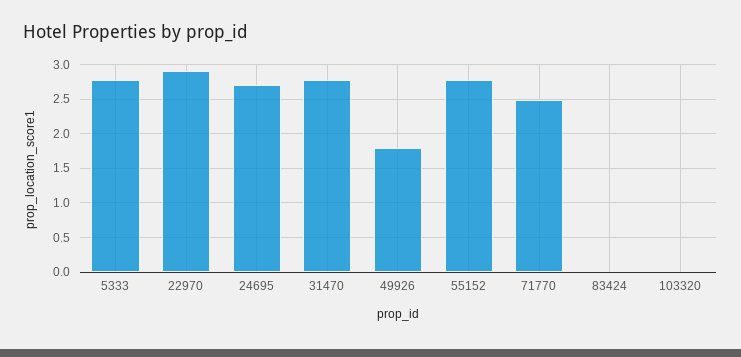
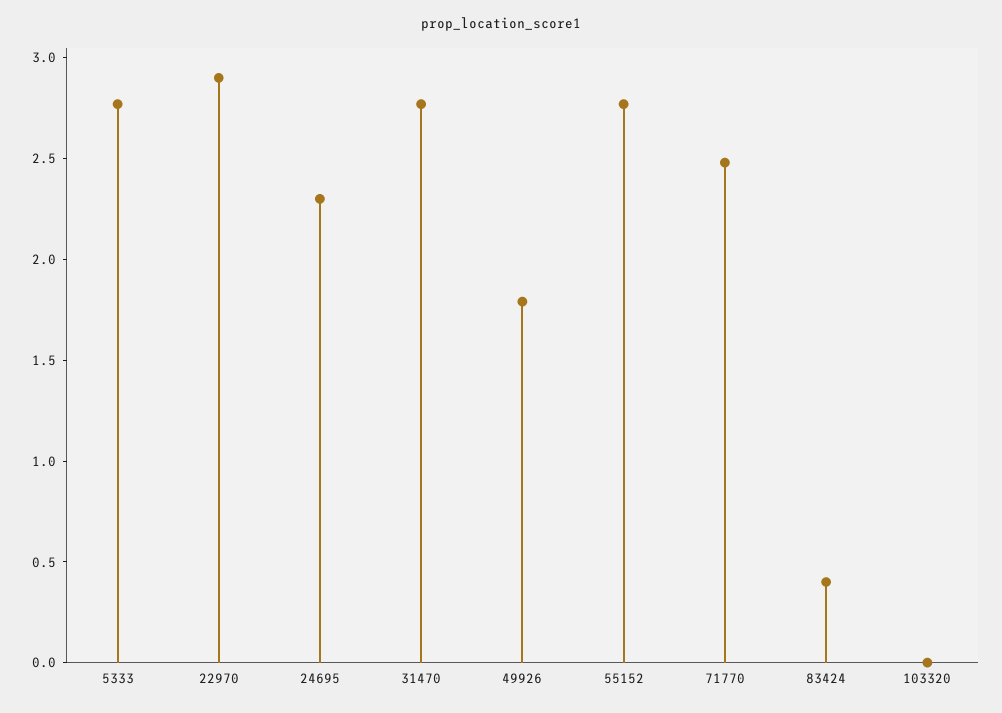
24695: 2.7 -> 2.3
83424: 0 -> 0.4

